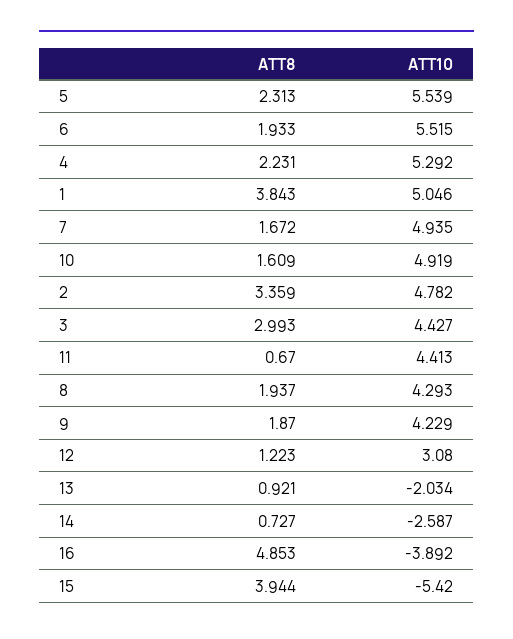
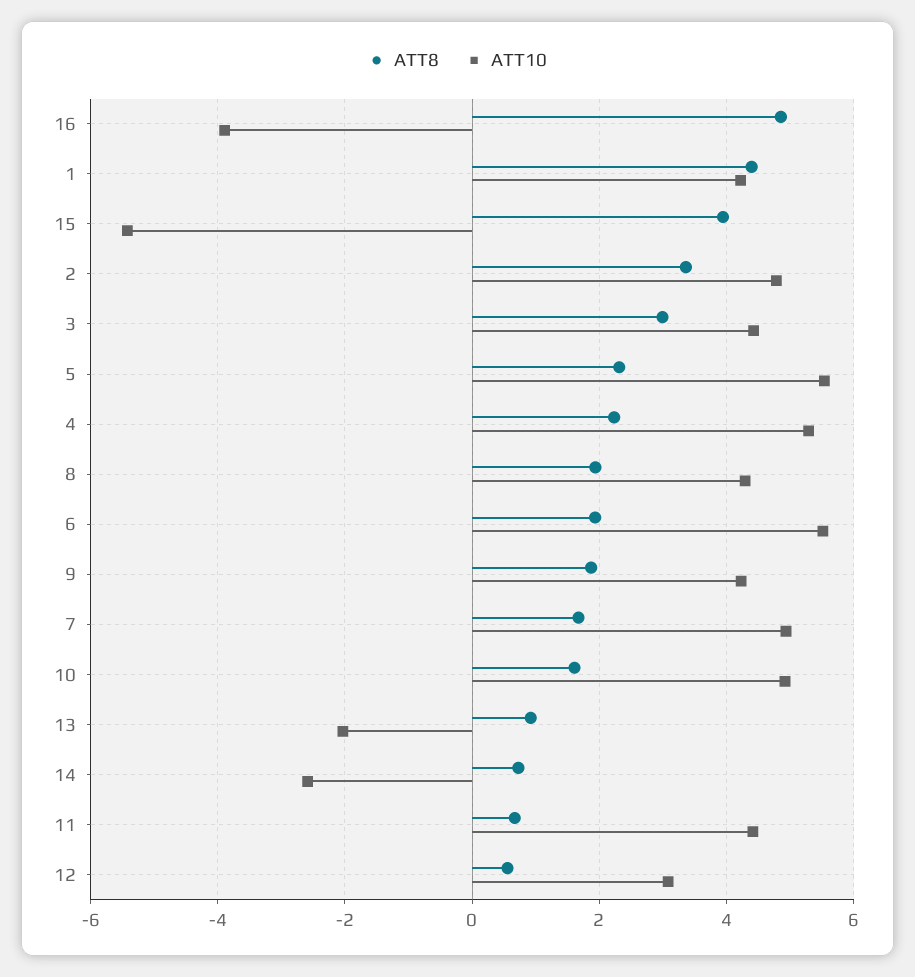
ATT8, 1: 3.843 -> 4.4
ATT10, 1: 5.046 -> 4.2
ATT8, 12: 1.223 -> 0.6

